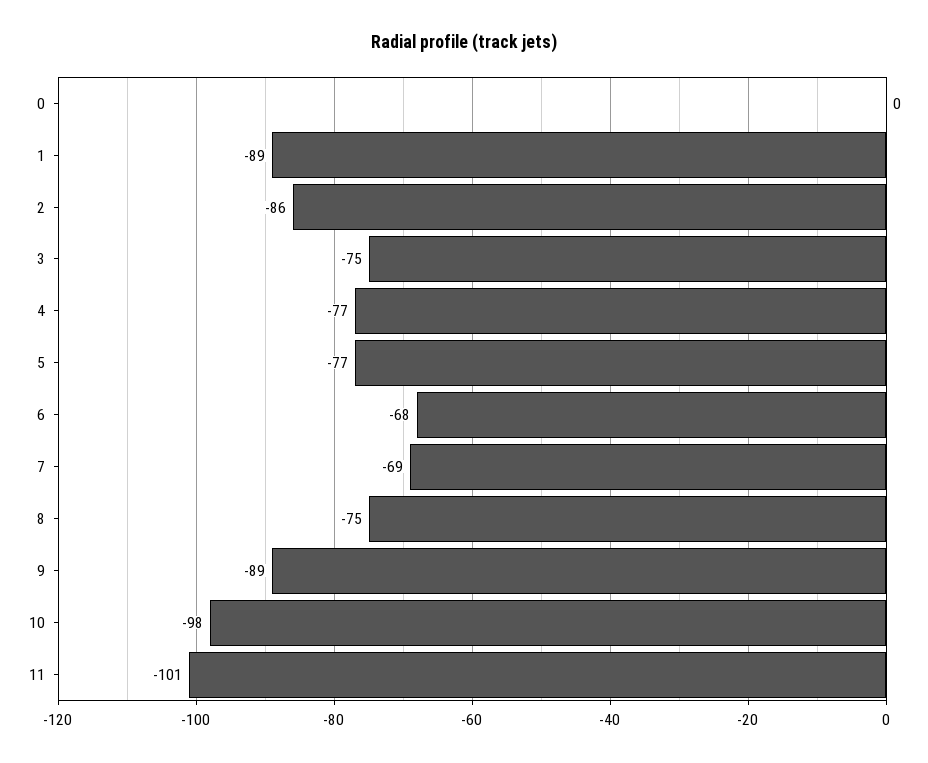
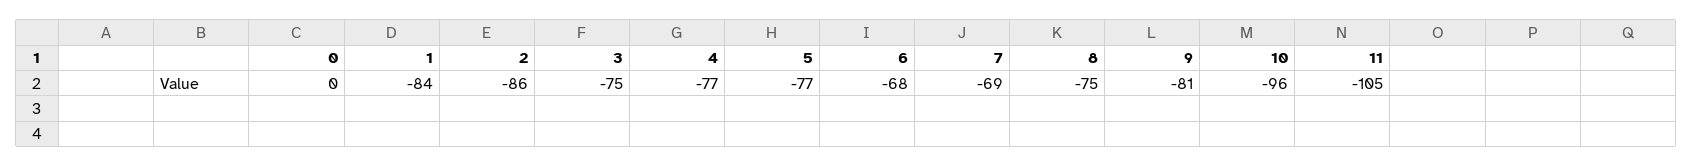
1: -89 -> -84
9: -89 -> -81
10: -98 -> -96
11: -101 -> -105

